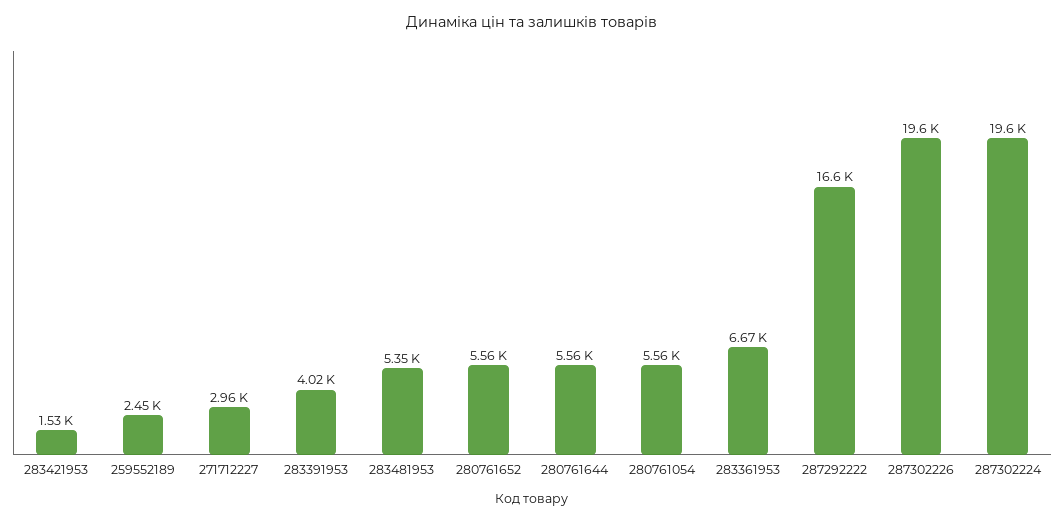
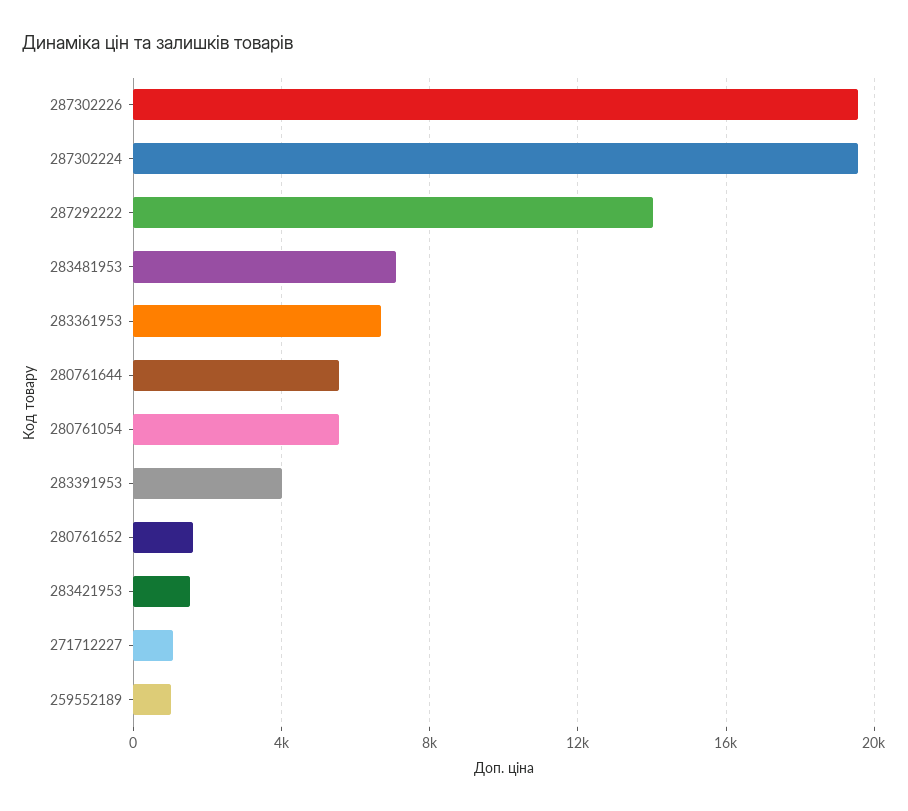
259552189: 2450 -> 1000
271712227: 2960 -> 1000
283481953: 5350 -> 7000
280761652: 5560 -> 1500
287292222: 16600 -> 14000

